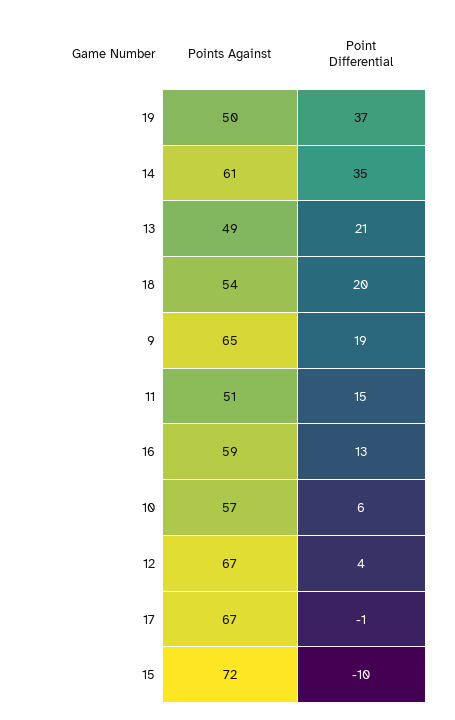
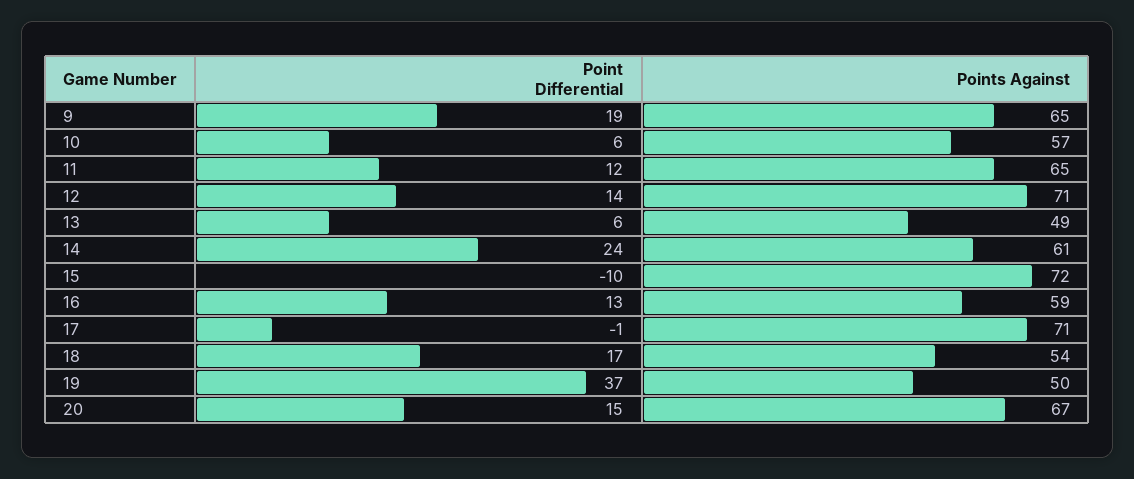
Point Differential, 14: 35 -> 24
Point Differential, 13: 21 -> 6
Point Differential, 18: 20 -> 17
Points Against, 11: 51 -> 65
Point Differential, 11: 15 -> 12
Points Against, 12: 67 -> 71
Point Differential, 12: 4 -> 14
Points Against, 17: 67 -> 71
Point Differential, 20: none -> 15
Points Against, 20: none -> 67

